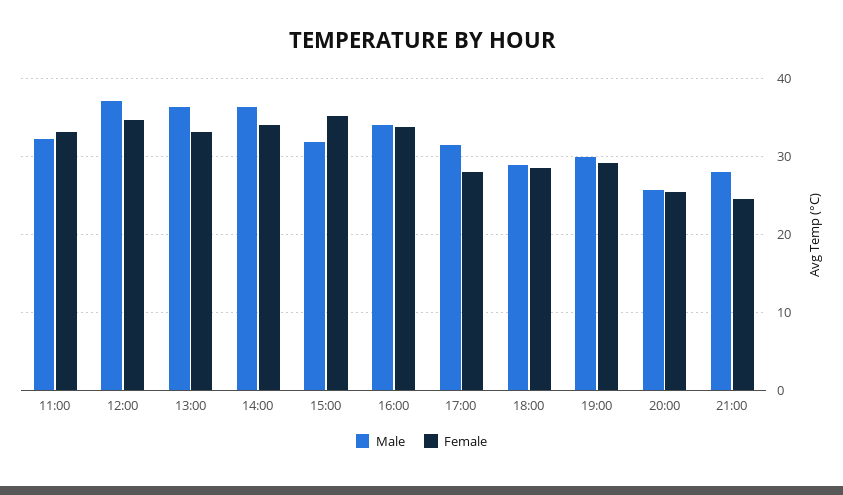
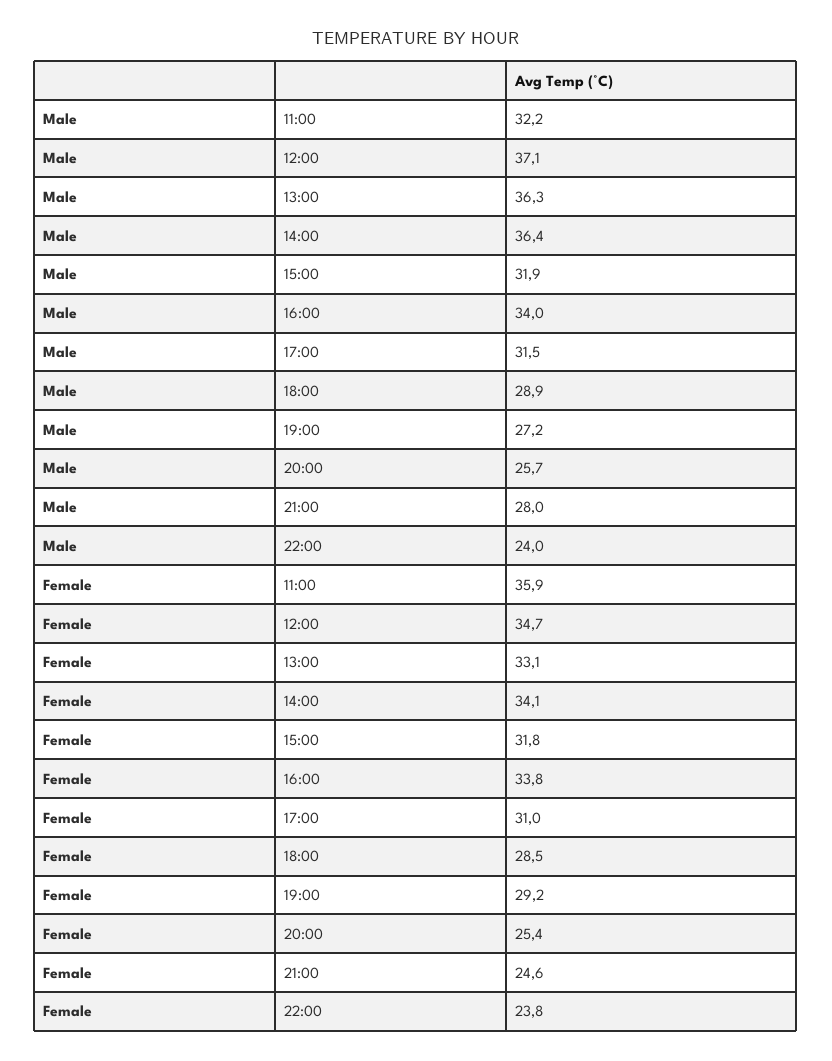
Female, 11:00: 33 -> 35.9
Female, 15:00: 35 -> 31.8
Female, 17:00: 28 -> 31
Male, 19:00: 30 -> 27.2
Male, 22:00: none -> 24
Female, 22:00: none -> 23.8

